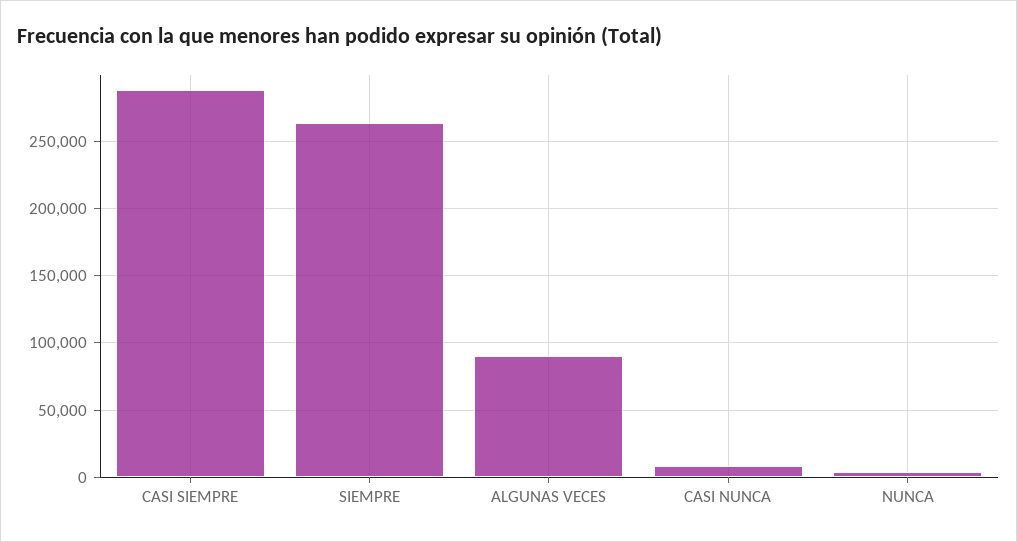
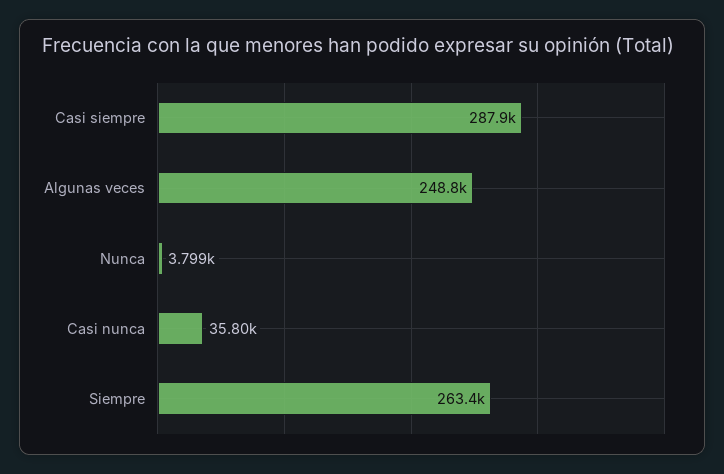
ALGUNAS VECES: 90000 -> 248800
CASI NUNCA: 10000 -> 35800

